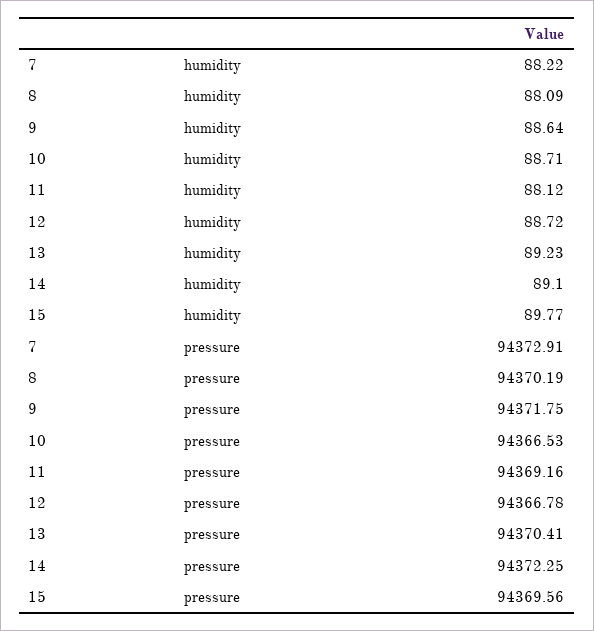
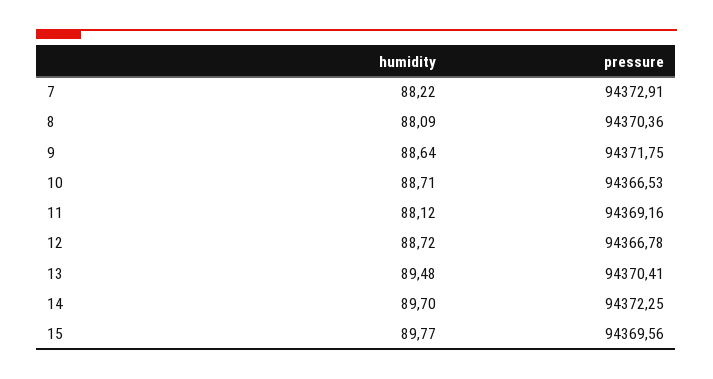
13, humidity: 89.23 -> 89.48
14, humidity: 89.1 -> 89.7
8, pressure: 94370.19 -> 94370.36

